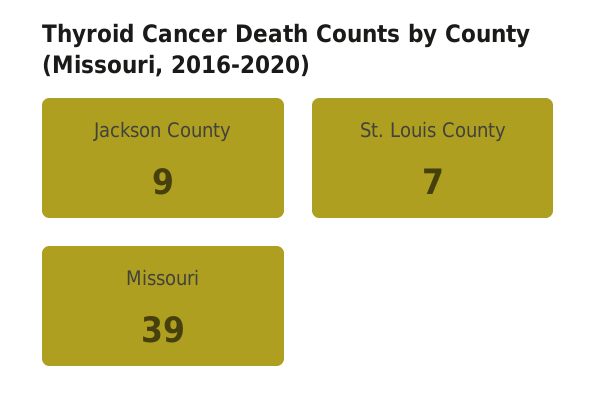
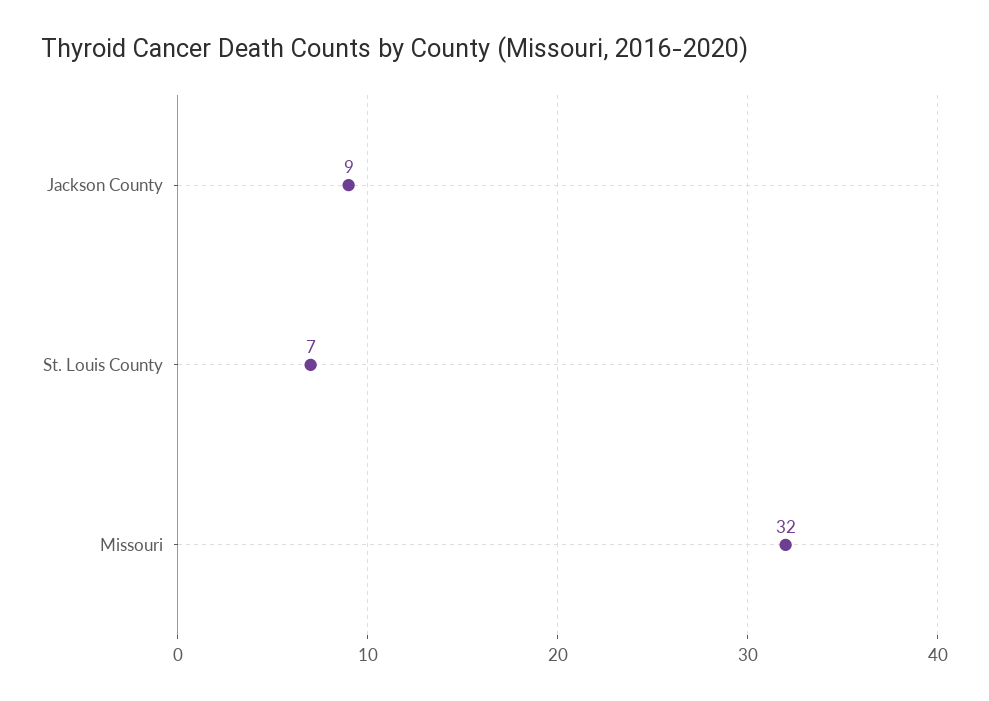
Missouri: 39 -> 32

